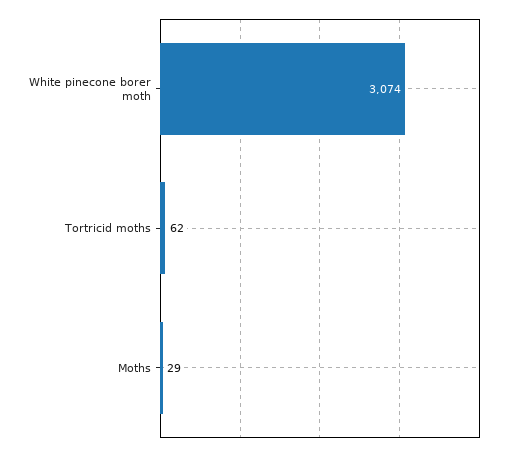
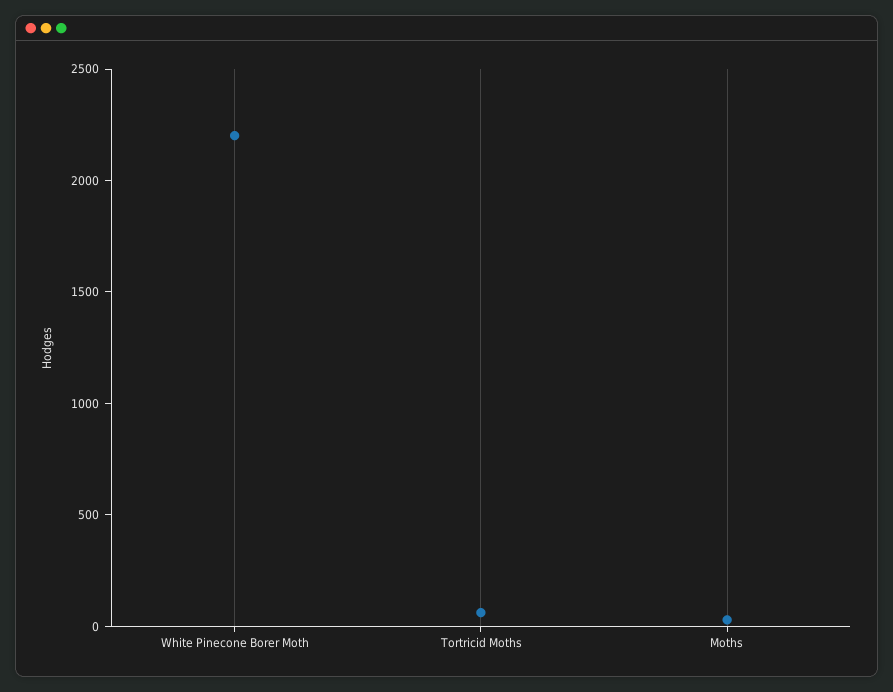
White pinecone borer moth: 3074 -> 2200

